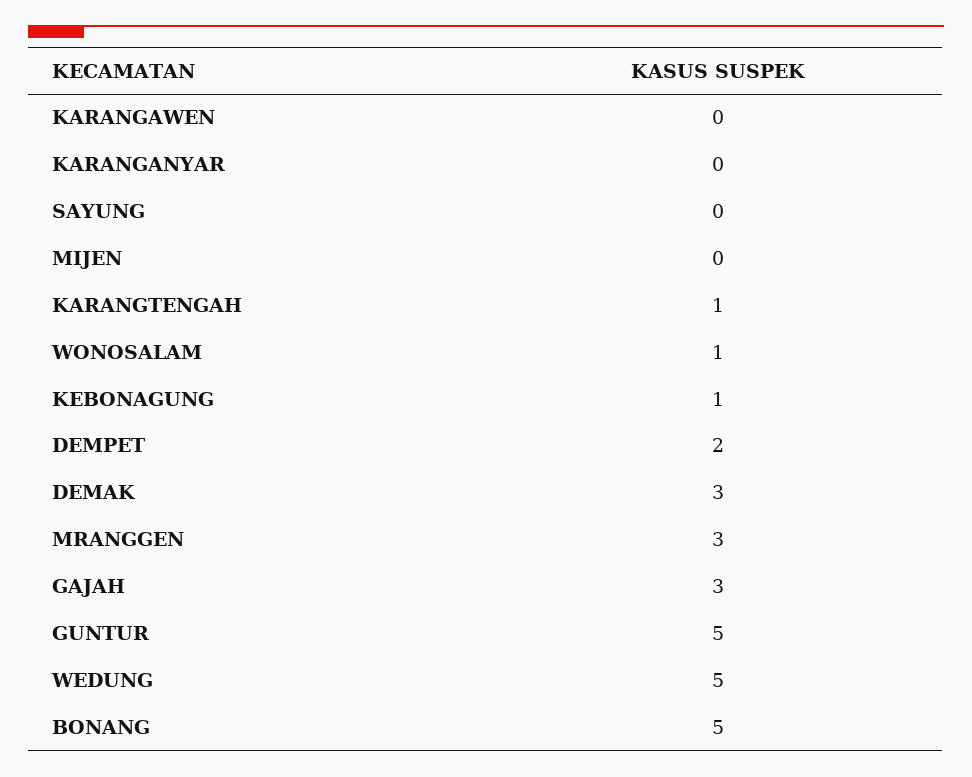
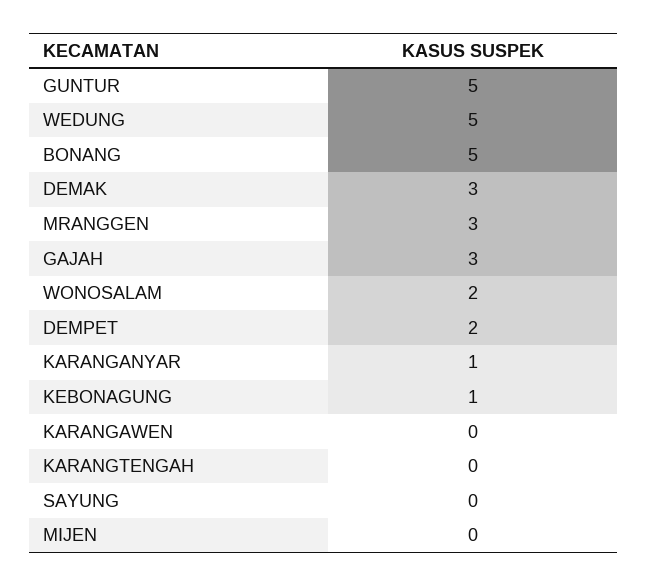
KARANGANYAR: 0 -> 1
KARANGTENGAH: 1 -> 0
WONOSALAM: 1 -> 2

